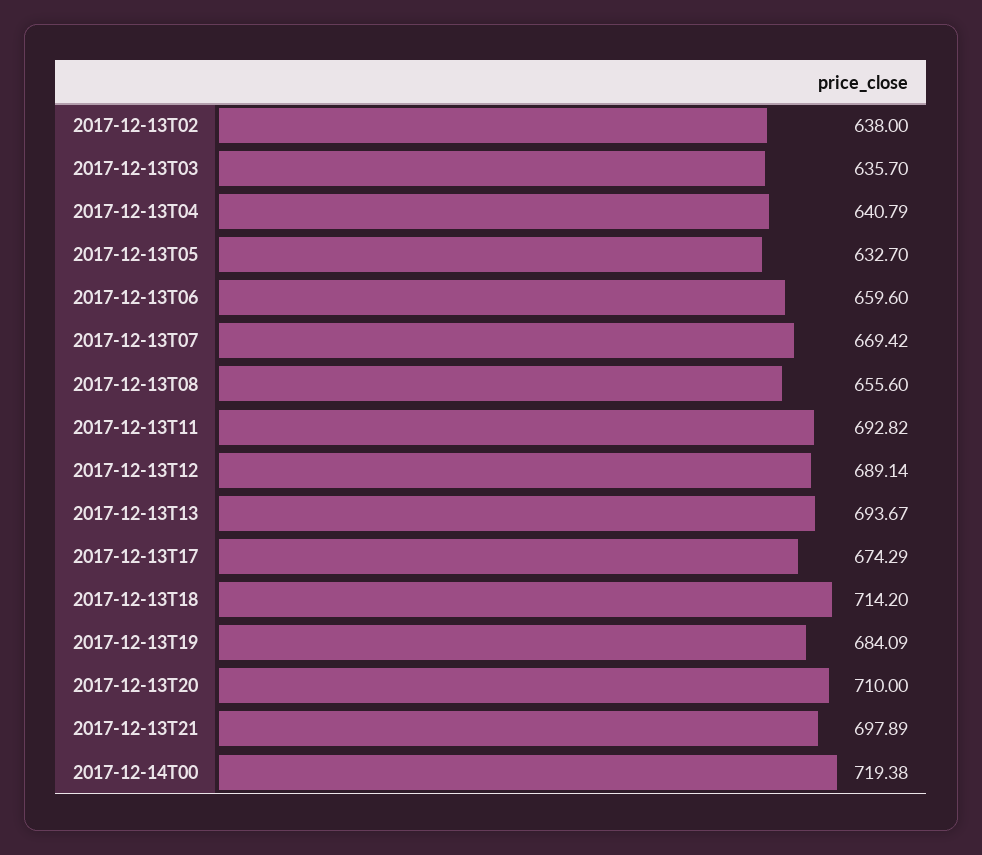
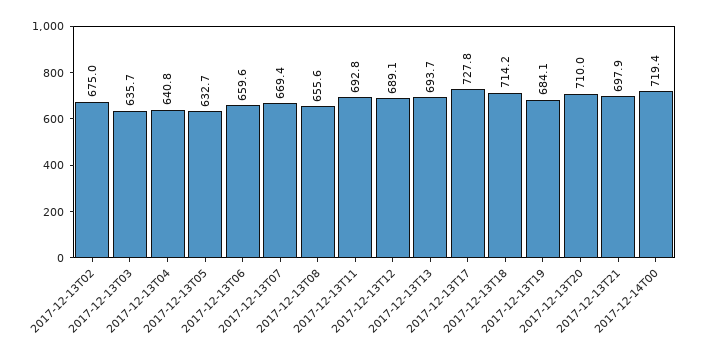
2017-12-13T02: 638 -> 675
2017-12-13T17: 674.29 -> 727.8

